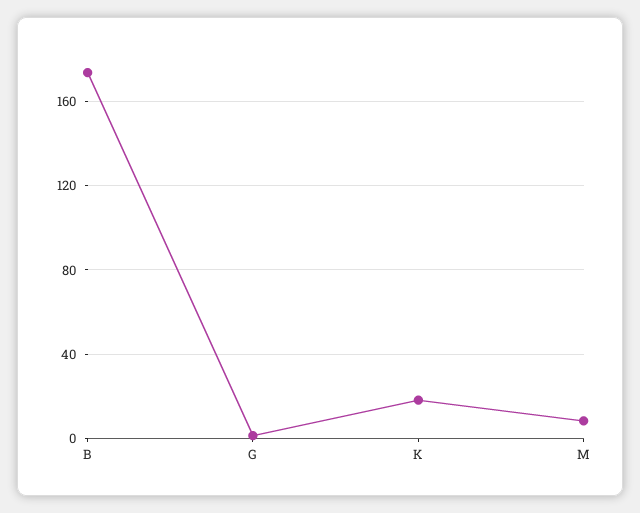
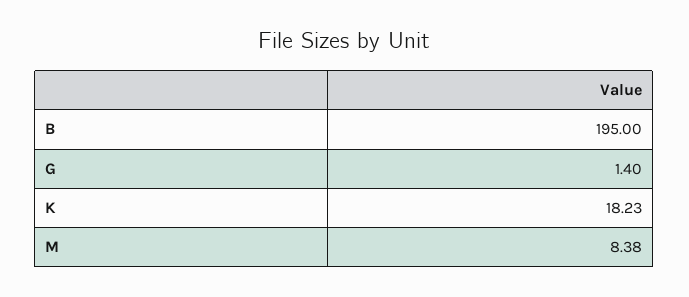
B: 175 -> 195

